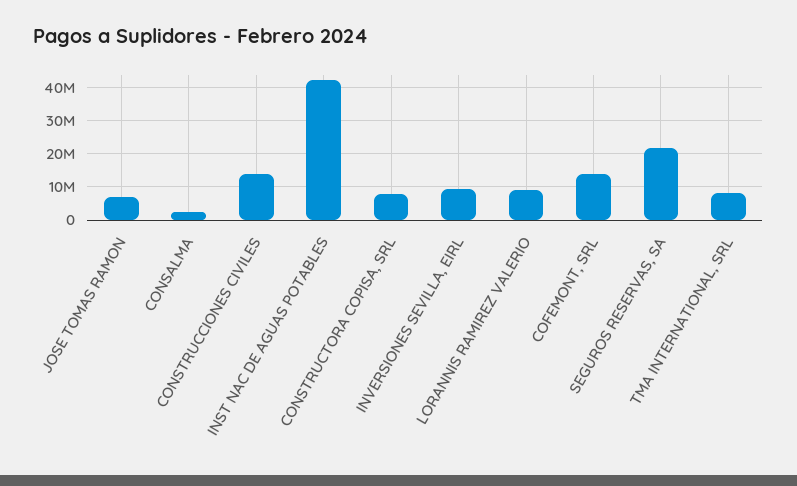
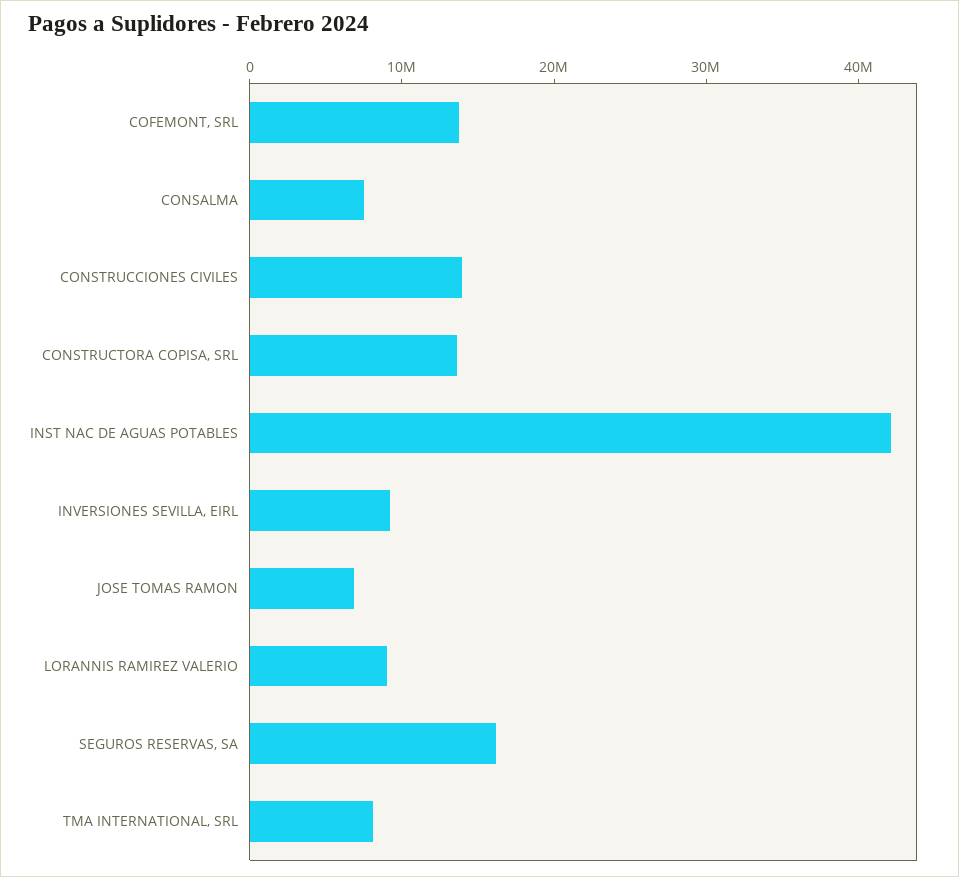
CONSALMA: 2000000 -> 8000000
CONSTRUCTORA COPISA, SRL: 8000000 -> 14000000
SEGUROS RESERVAS, SA: 22000000 -> 16000000

